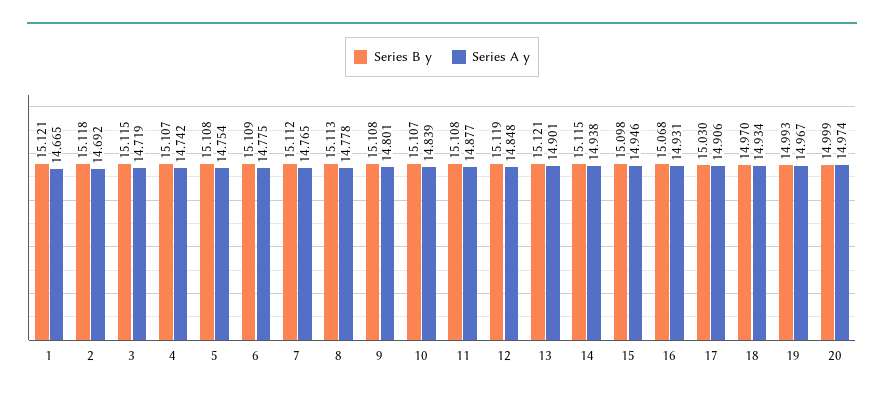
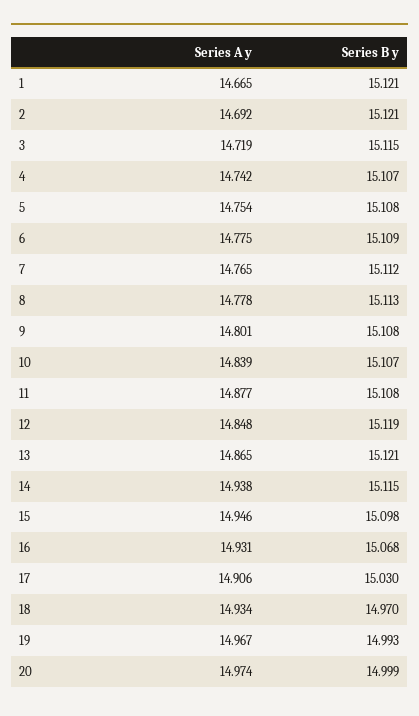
Series B y, 2: 15.118 -> 15.121
Series A y, 13: 14.901 -> 14.865

